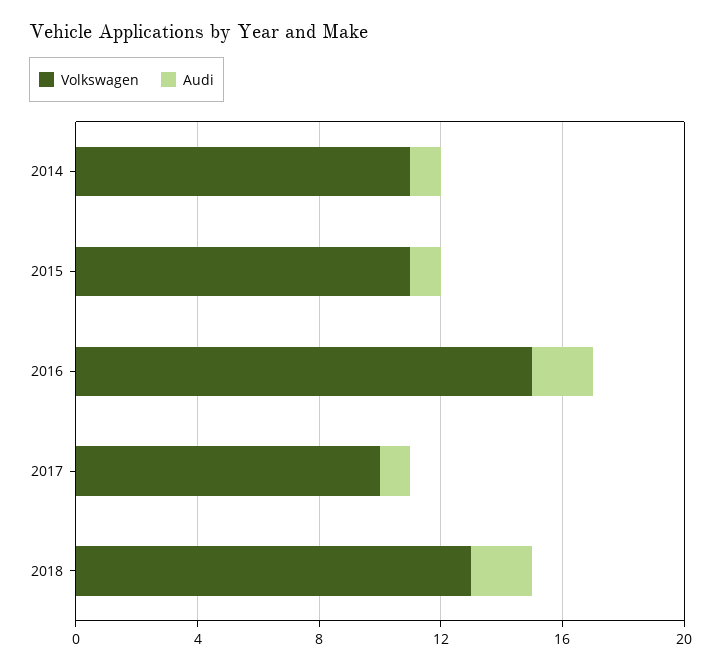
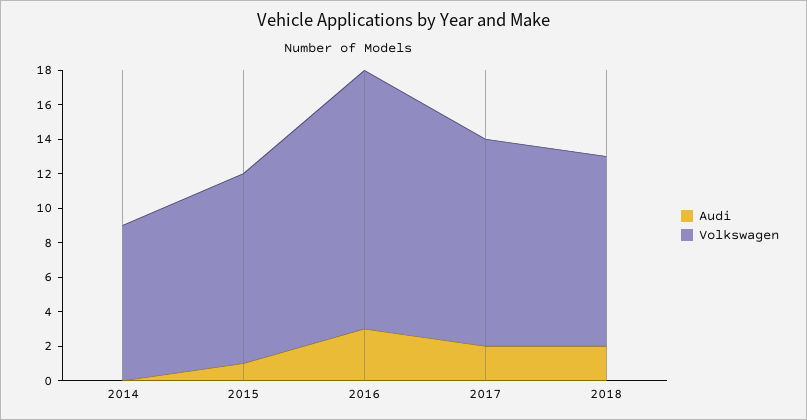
Volkswagen, 2014: 11 -> 9
Audi, 2014: 1 -> 0
Audi, 2016: 2 -> 3
Volkswagen, 2017: 10 -> 12
Audi, 2017: 1 -> 2
Volkswagen, 2018: 13 -> 11

